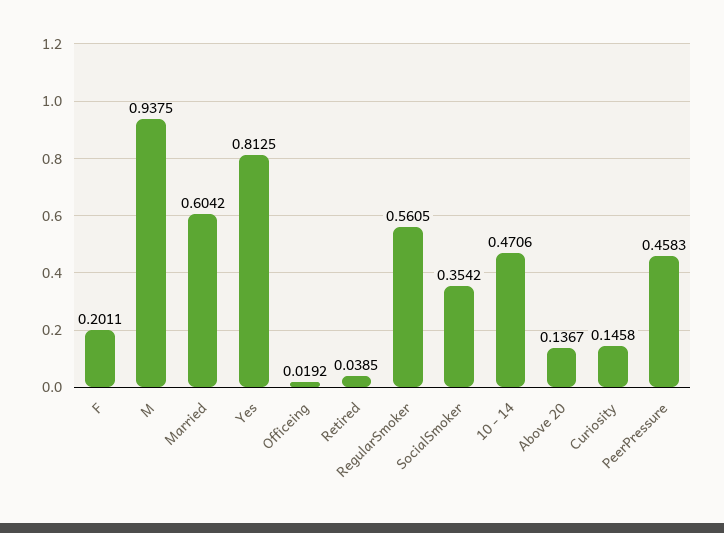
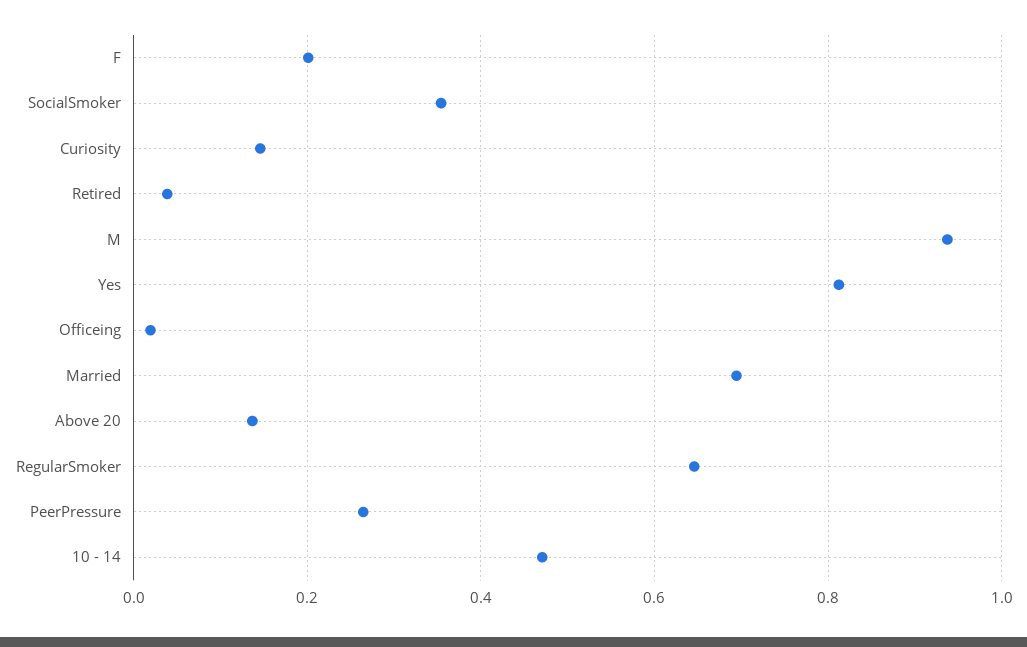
Married: 0.6042 -> 0.7
RegularSmoker: 0.5605 -> 0.64
PeerPressure: 0.4583 -> 0.26

